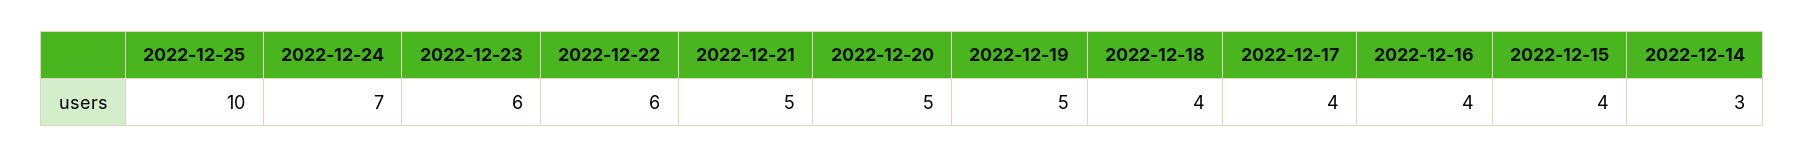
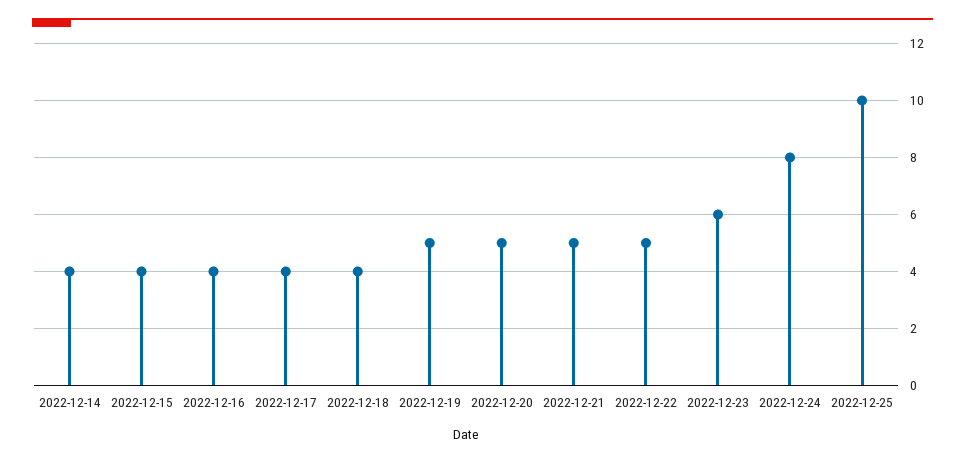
2022-12-24: 7 -> 8
2022-12-22: 6 -> 5
2022-12-14: 3 -> 4

